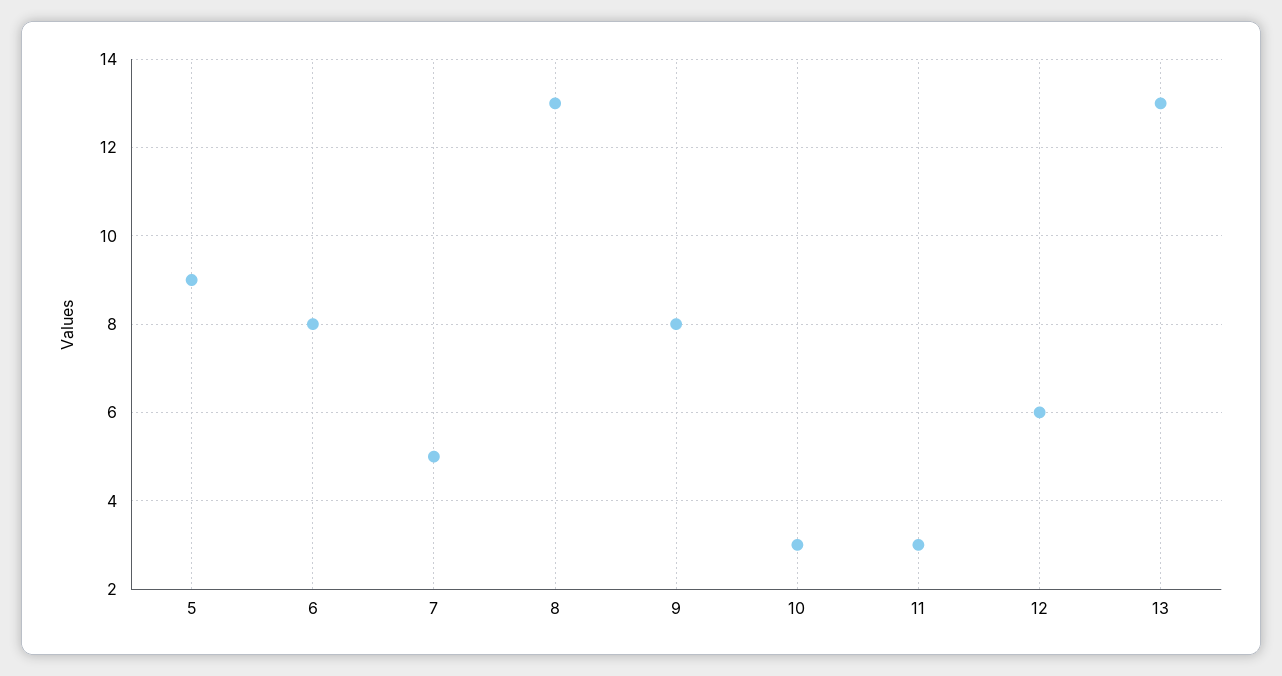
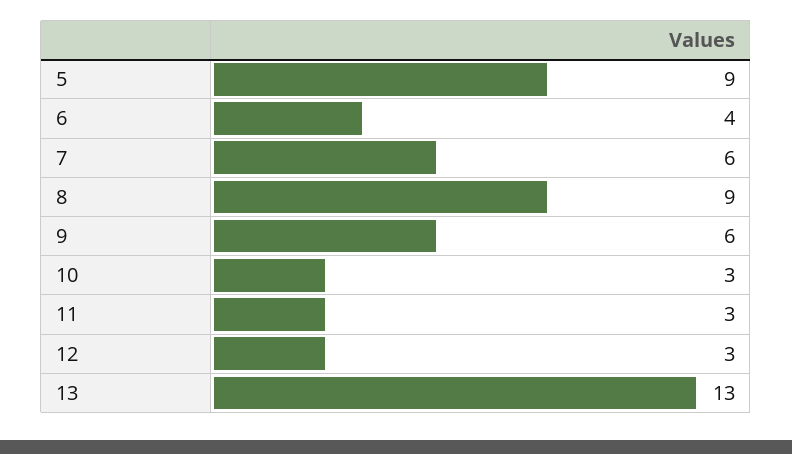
6: 8 -> 4
7: 5 -> 6
8: 13 -> 9
9: 8 -> 6
12: 6 -> 3

